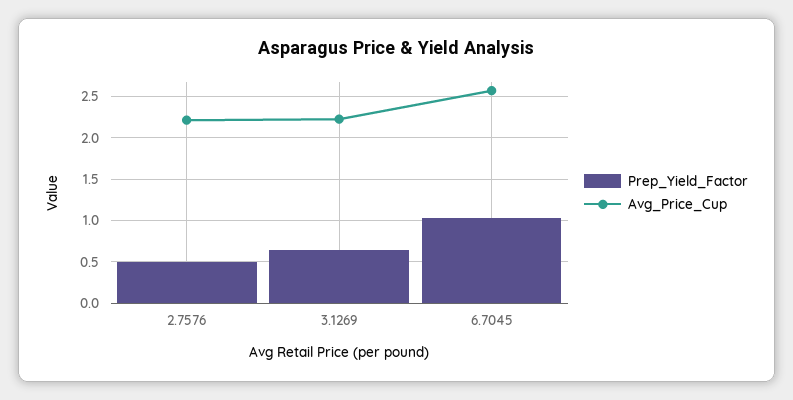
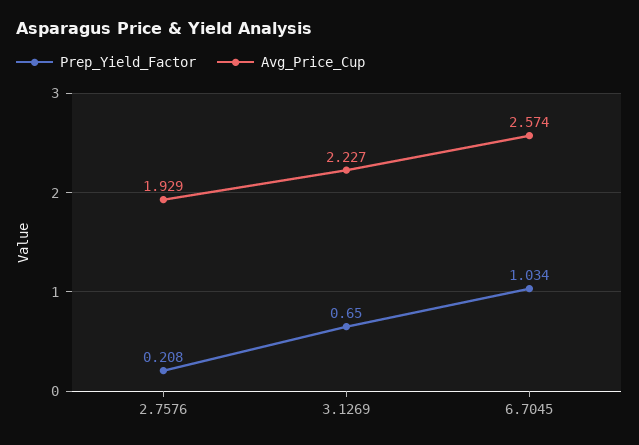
Prep_Yield_Factor, 2.7576: 0.5 -> 0.208
Avg_Price_Cup, 2.7576: 2.2 -> 1.929

